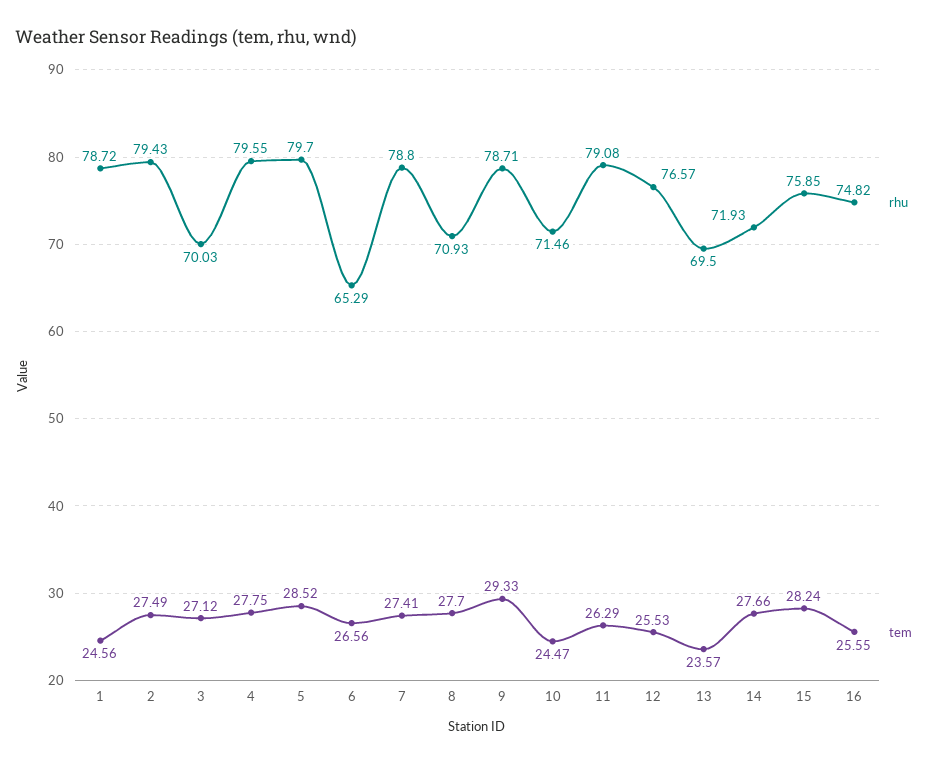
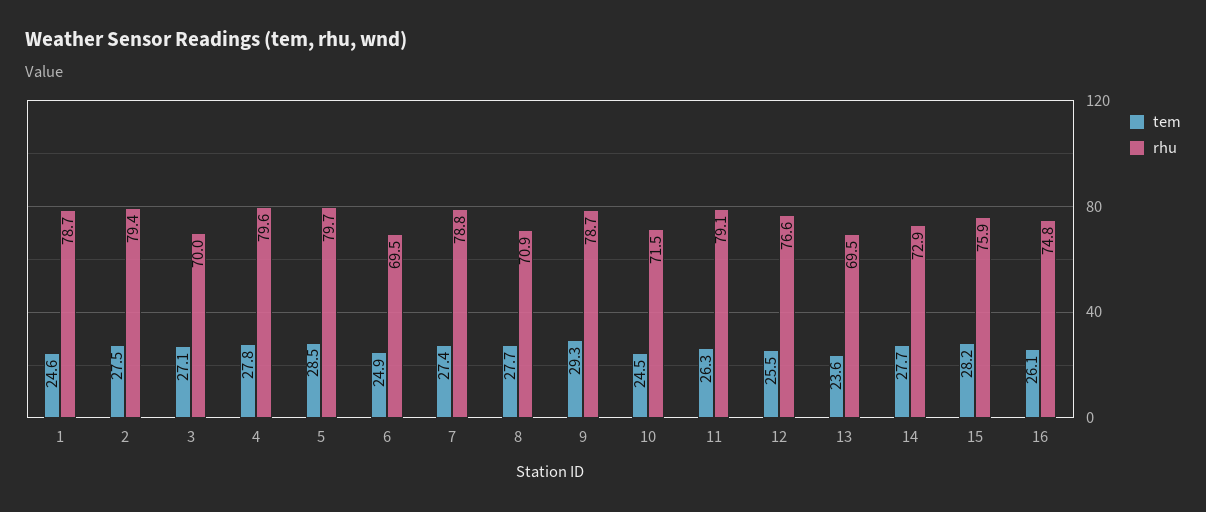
rhu, 6: 65.29 -> 69.5
tem, 6: 26.56 -> 24.9
rhu, 14: 71.93 -> 72.9
tem, 16: 25.55 -> 26.1

